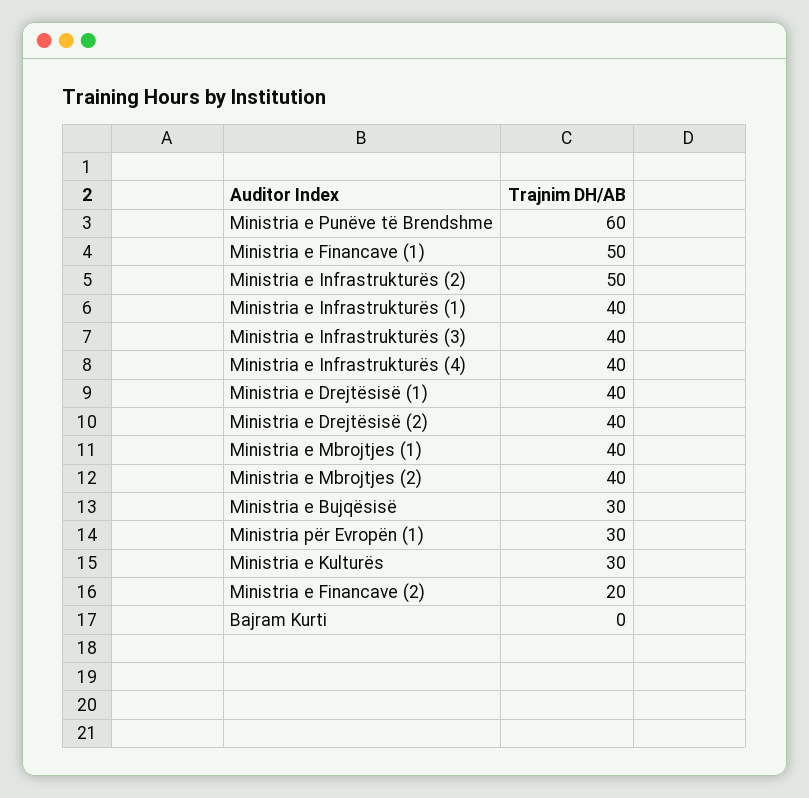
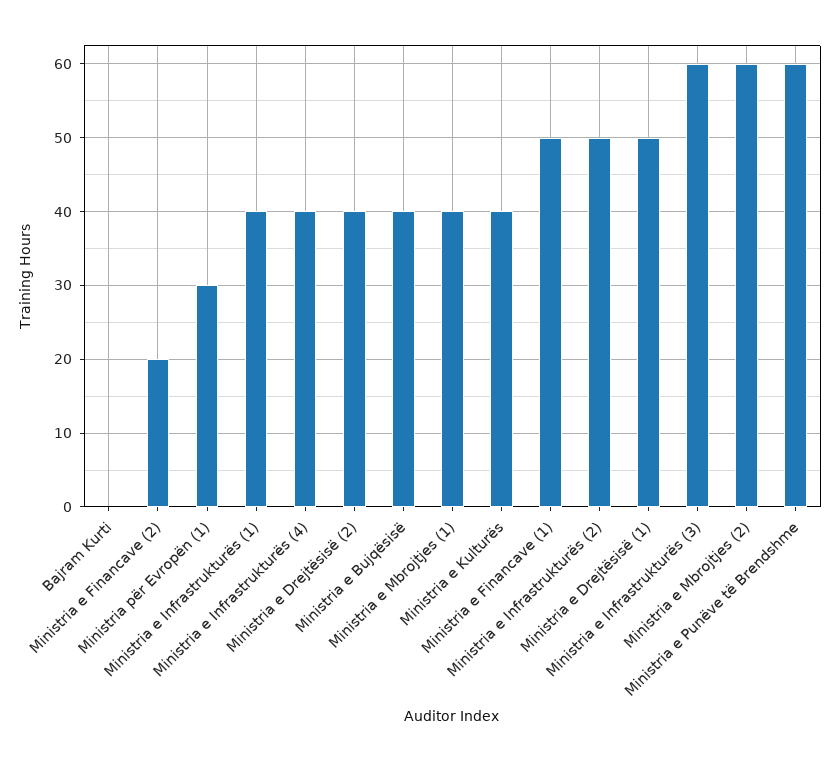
Ministria e Infrastrukturës (3): 40 -> 60
Ministria e Drejtësisë (1): 40 -> 50
Ministria e Mbrojtjes (2): 40 -> 60
Ministria e Bujqësisë: 30 -> 40
Ministria e Kulturës: 30 -> 40

